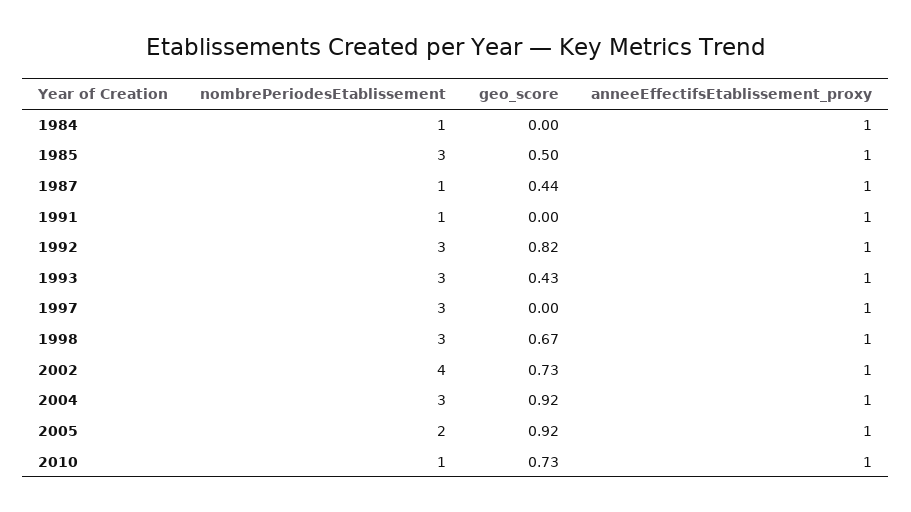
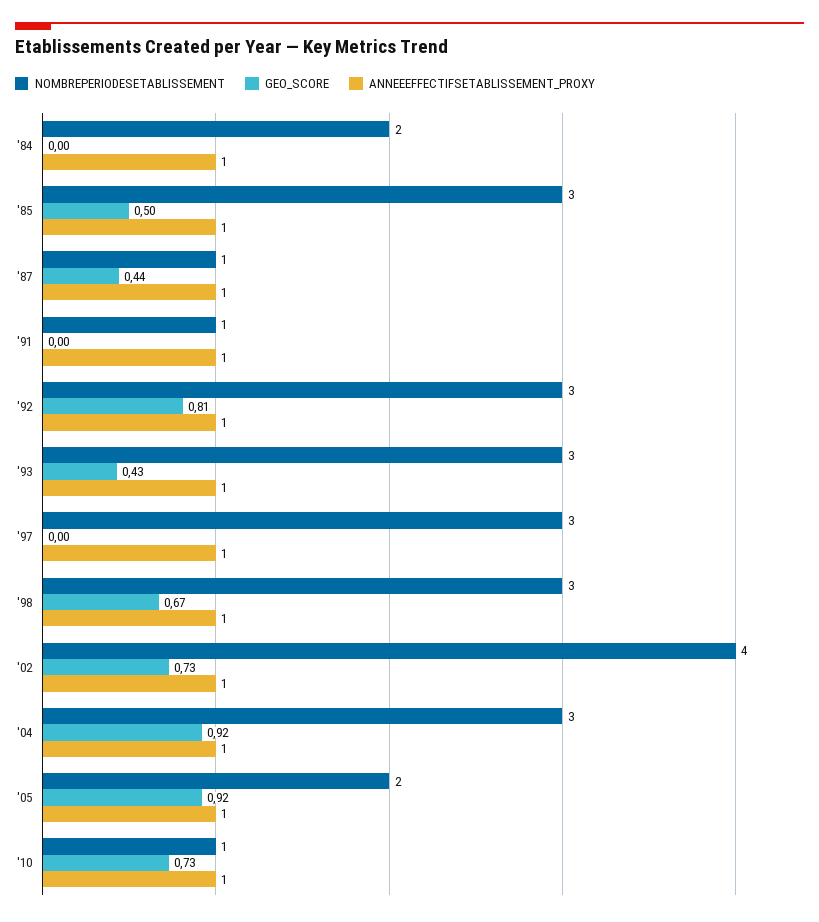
nombrePeriodesEtablissement, 1984: 1 -> 2
geo_score, 1992: 0.82 -> 0.81

